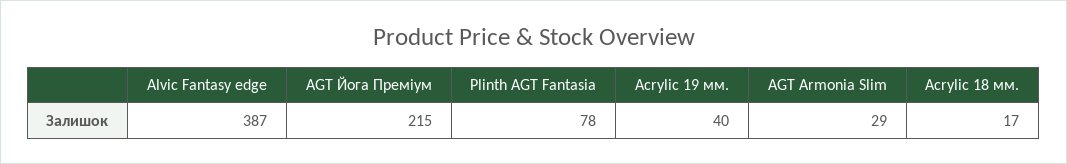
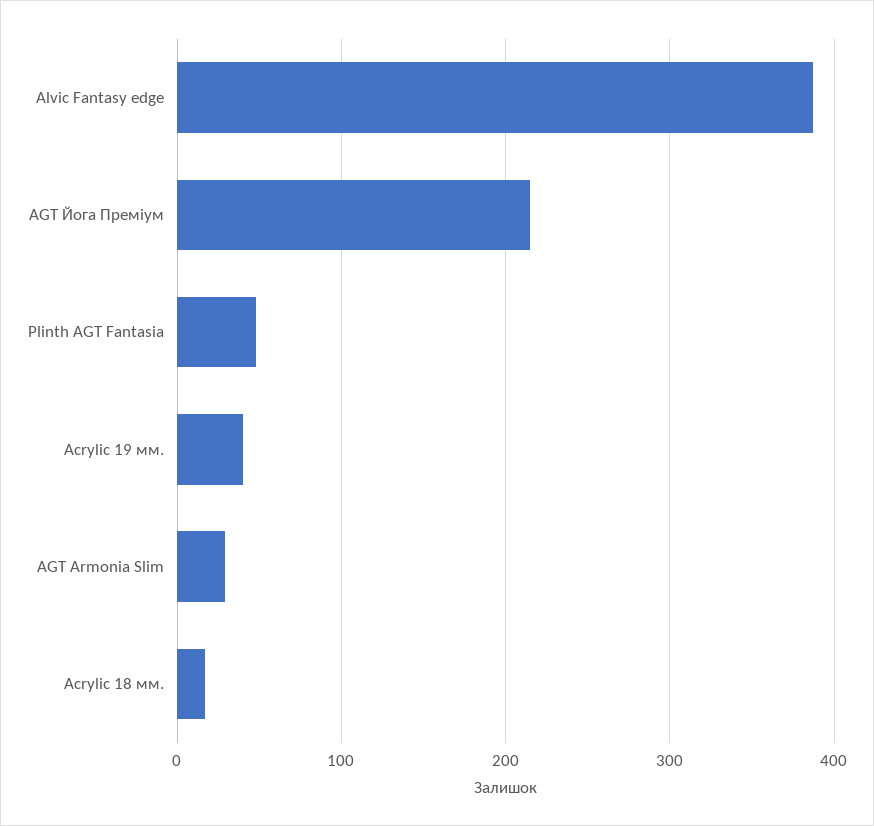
Plinth AGT Fantasia: 78 -> 50

